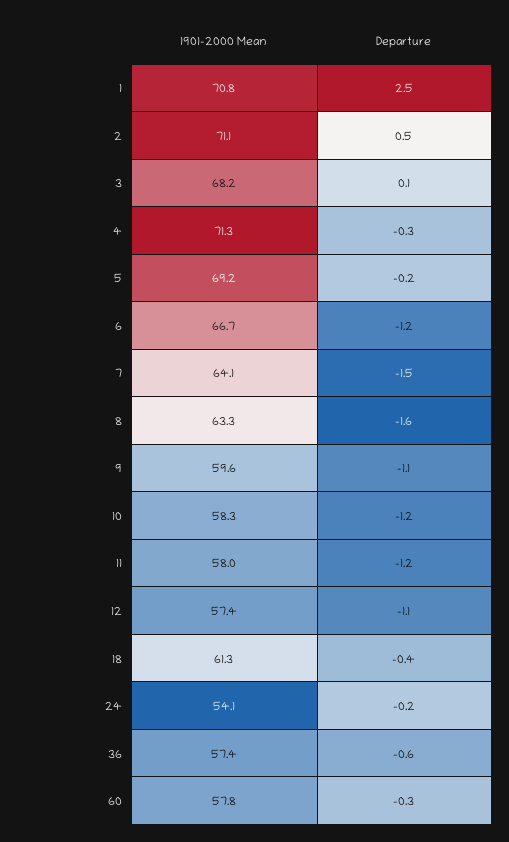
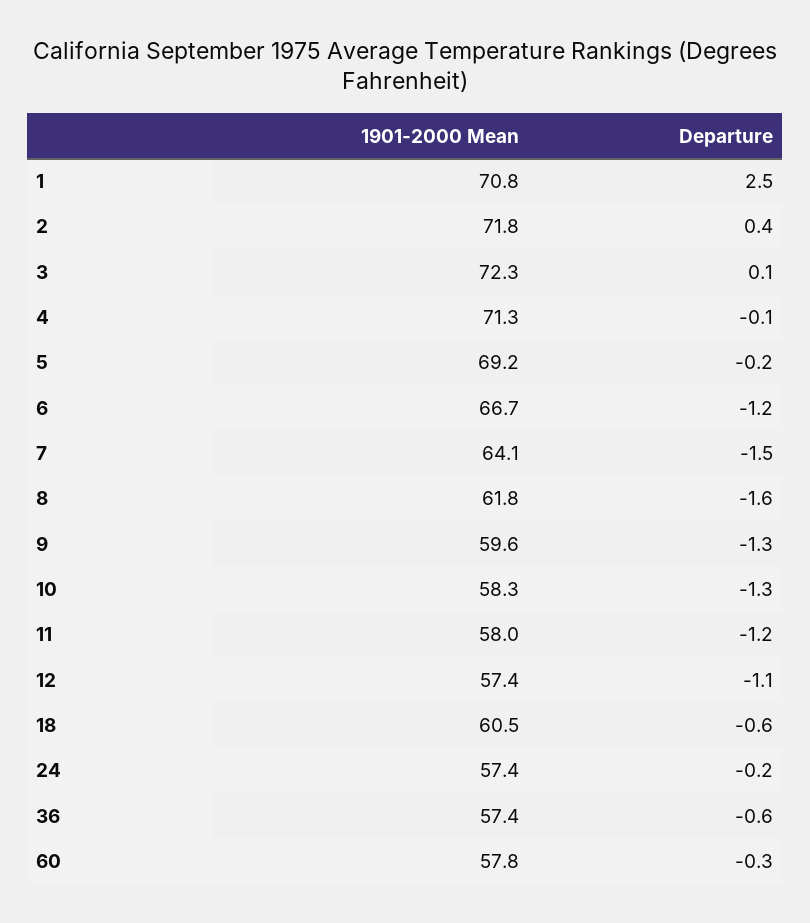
1901-2000 Mean, 2: 71.1 -> 71.8
Departure, 2: 0.5 -> 0.4
1901-2000 Mean, 3: 68.2 -> 72.3
Departure, 4: -0.3 -> -0.1
1901-2000 Mean, 8: 63.3 -> 61.8
Departure, 9: -1.1 -> -1.3
Departure, 10: -1.2 -> -1.3
1901-2000 Mean, 18: 61.3 -> 60.5
Departure, 18: -0.4 -> -0.6
1901-2000 Mean, 24: 54.1 -> 57.4

